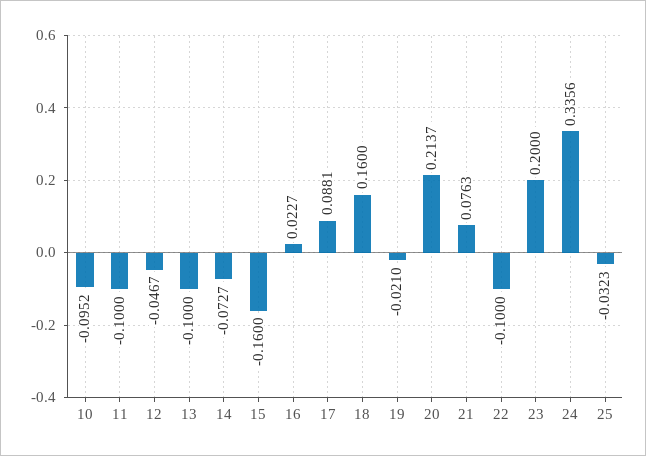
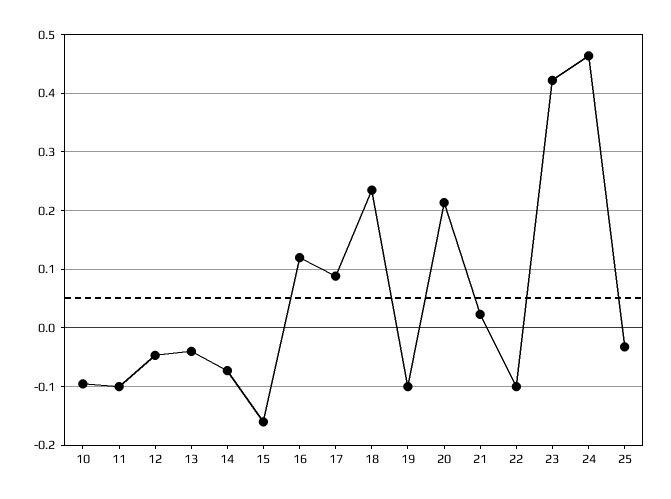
13: -0.1 -> -0.04
16: 0.0227 -> 0.12
18: 0.16 -> 0.24
19: -0.021 -> -0.1
21: 0.0763 -> 0.02
23: 0.2 -> 0.42
24: 0.3356 -> 0.46

